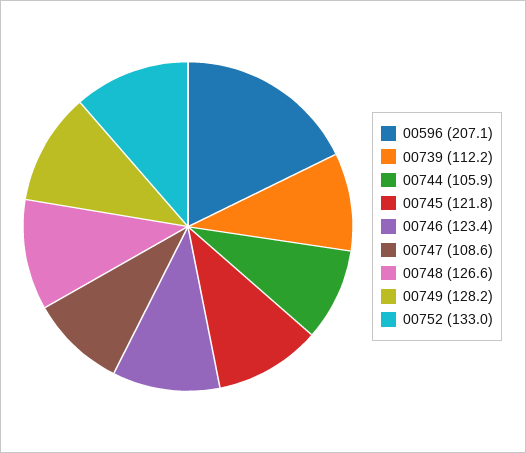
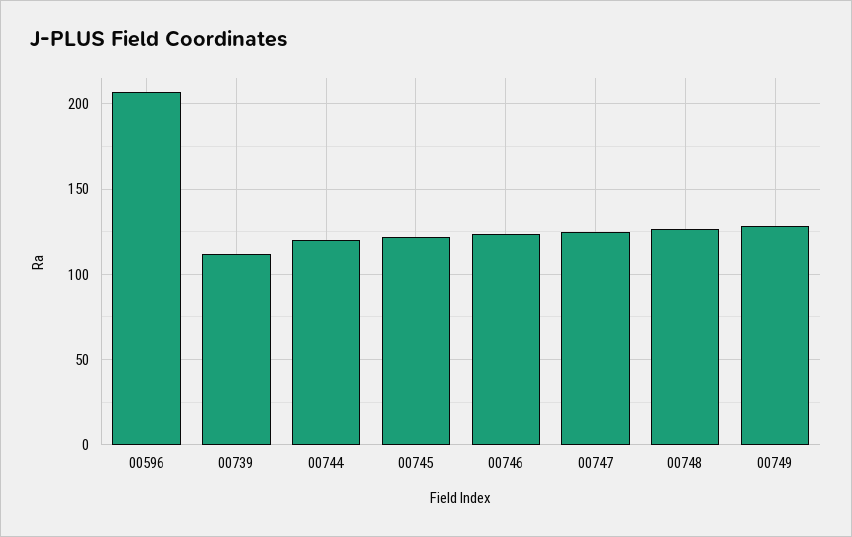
00744: 105.9 -> 120
00747: 108.6 -> 125
00752: 133 -> none

